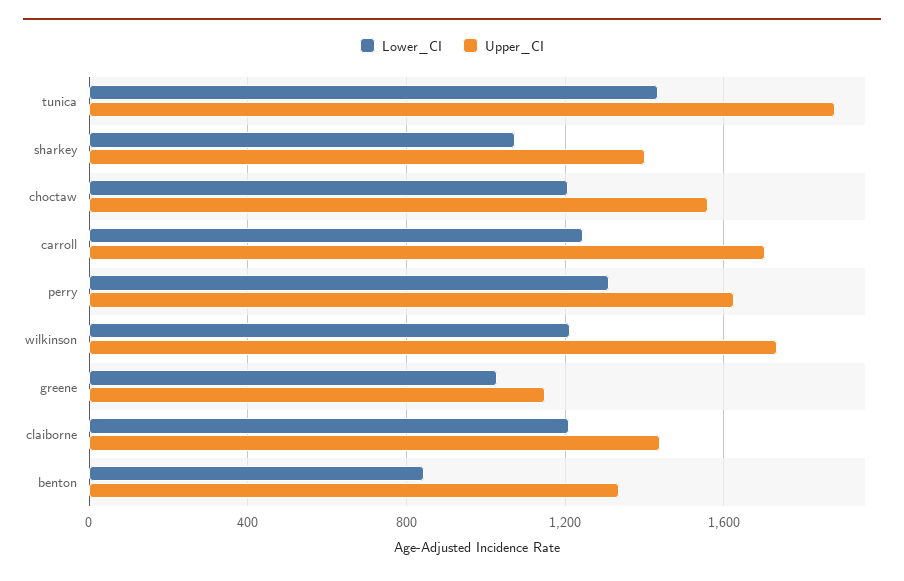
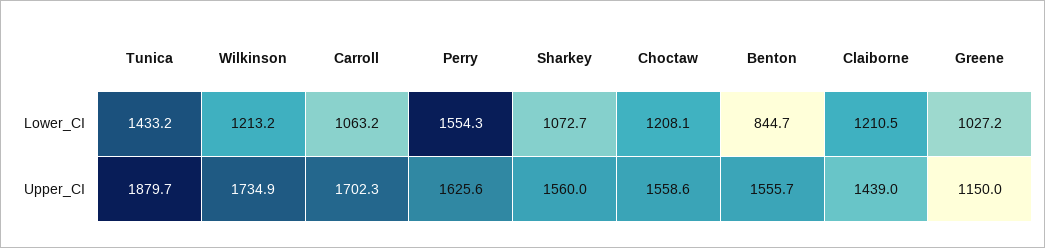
Upper_CI, sharkey: 1400 -> 1560
Lower_CI, carroll: 1250 -> 1063.2
Lower_CI, perry: 1300 -> 1554.3
Upper_CI, benton: 1350 -> 1555.7

